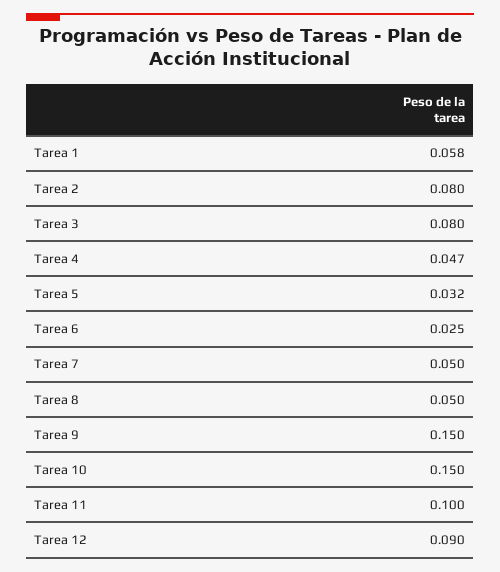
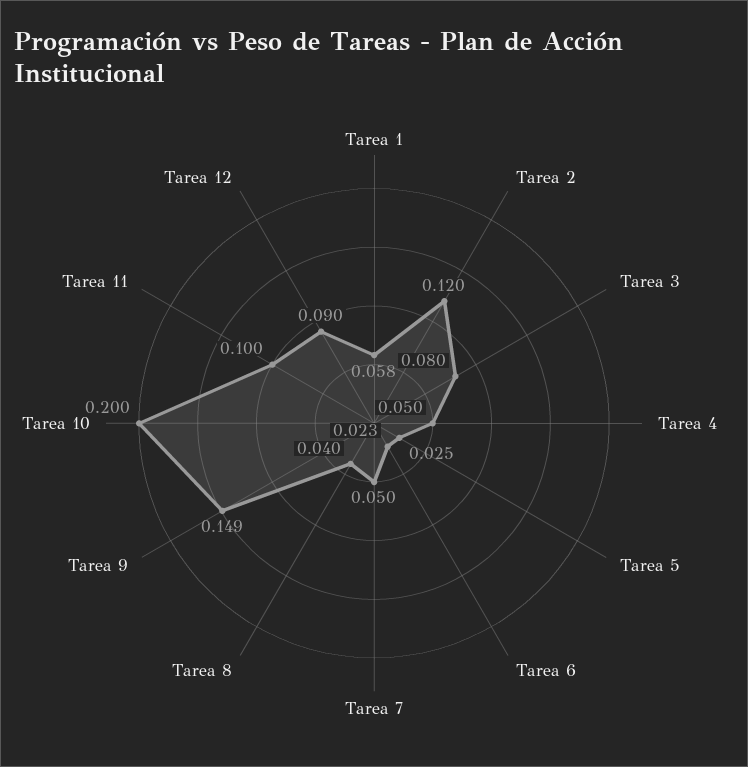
Tarea 2: 0.08 -> 0.12
Tarea 4: 0.047 -> 0.05
Tarea 5: 0.032 -> 0.025
Tarea 6: 0.025 -> 0.023
Tarea 8: 0.05 -> 0.04
Tarea 9: 0.15 -> 0.149
Tarea 10: 0.15 -> 0.2

